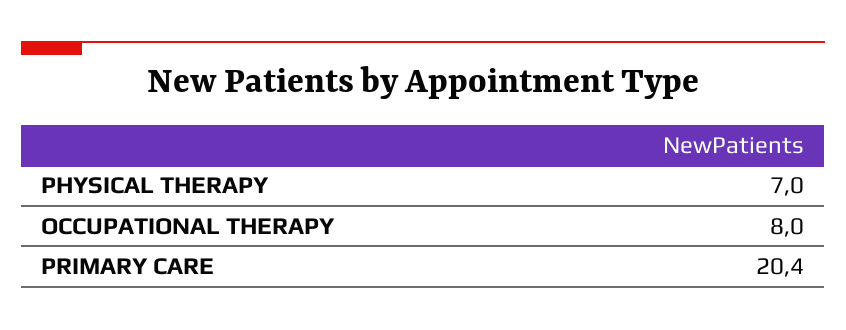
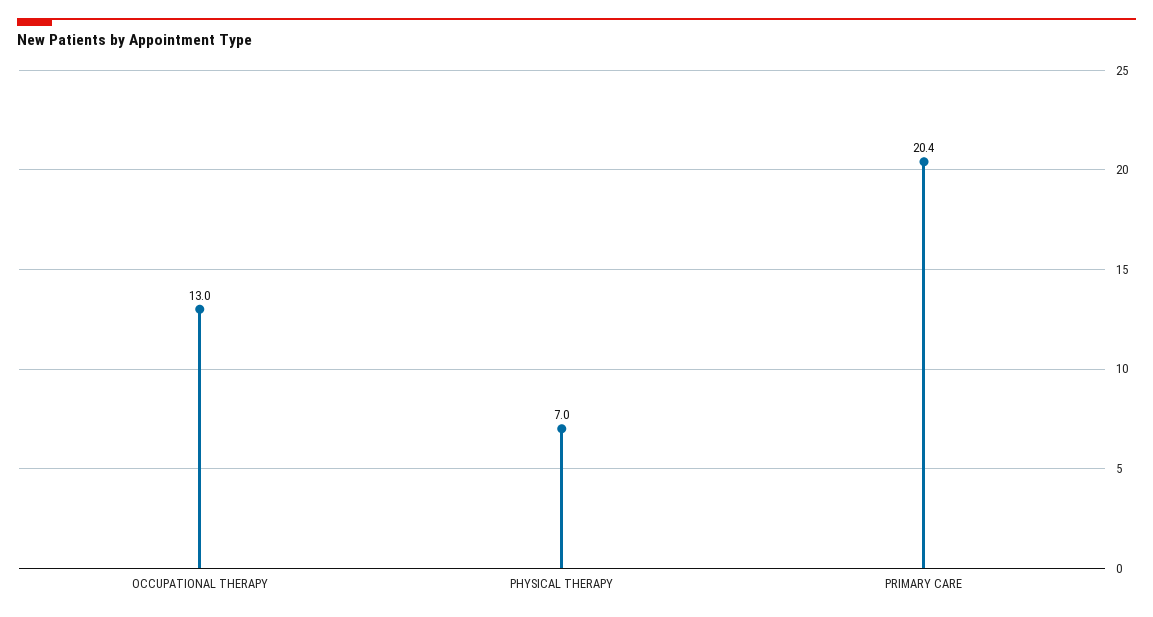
OCCUPATIONAL THERAPY: 8 -> 13

